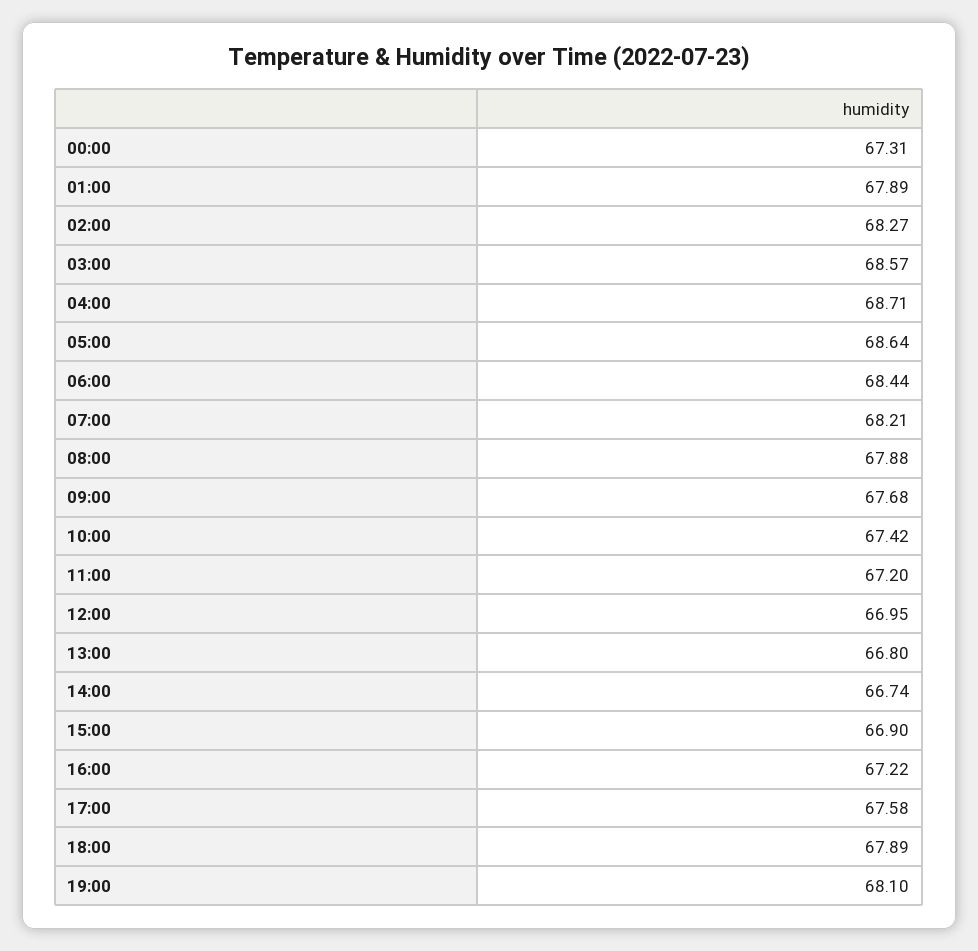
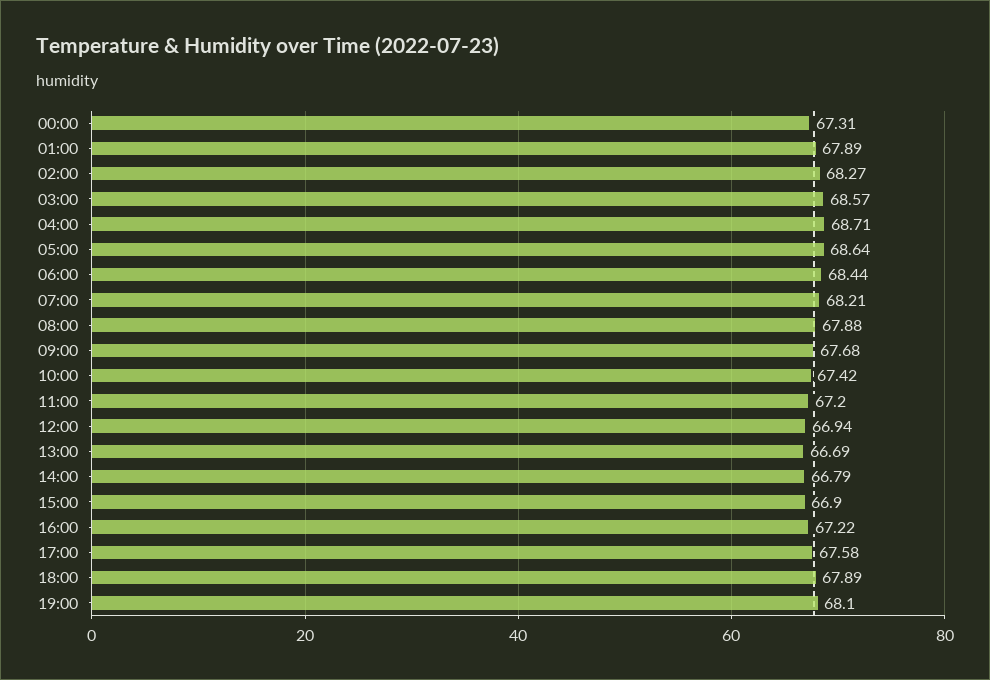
12:00: 66.95 -> 66.94
13:00: 66.8 -> 66.69
14:00: 66.74 -> 66.79

